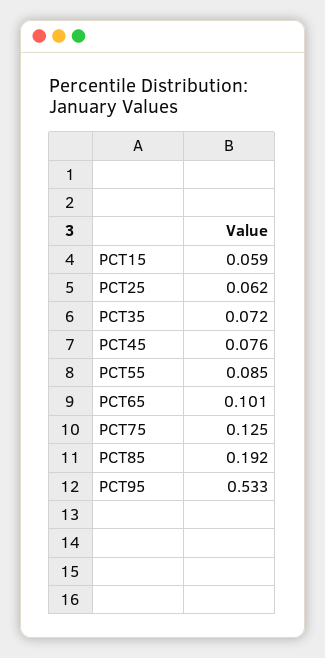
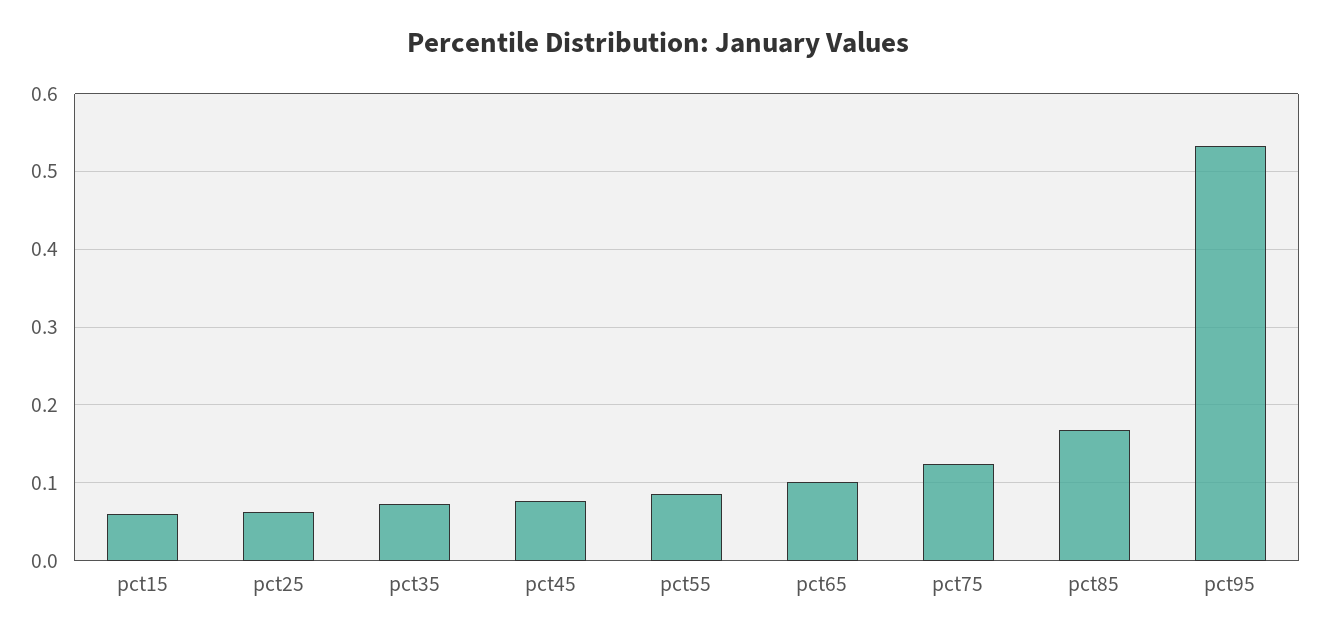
PCT85: 0.192 -> 0.17

